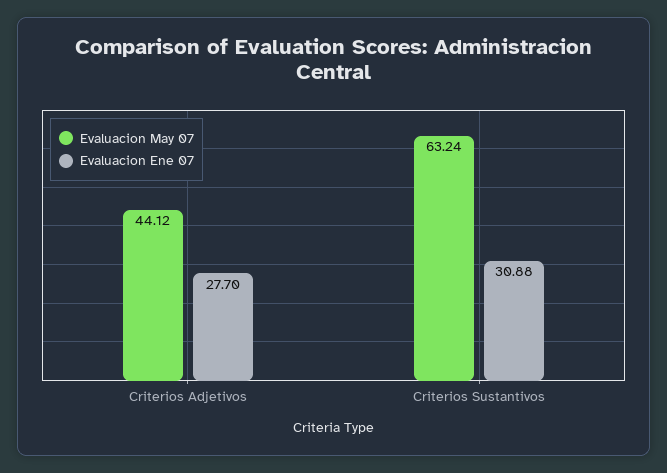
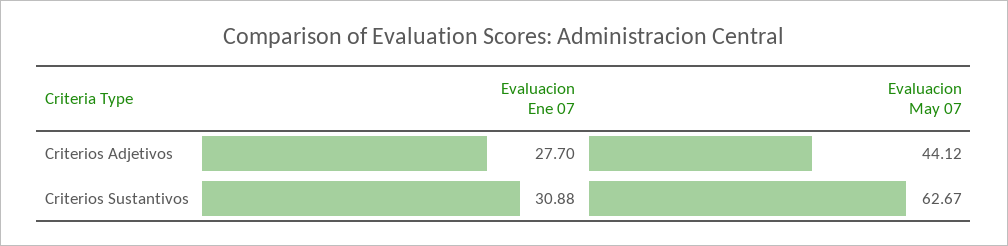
Evaluacion May 07, Criterios Sustantivos: 63.24 -> 62.67

